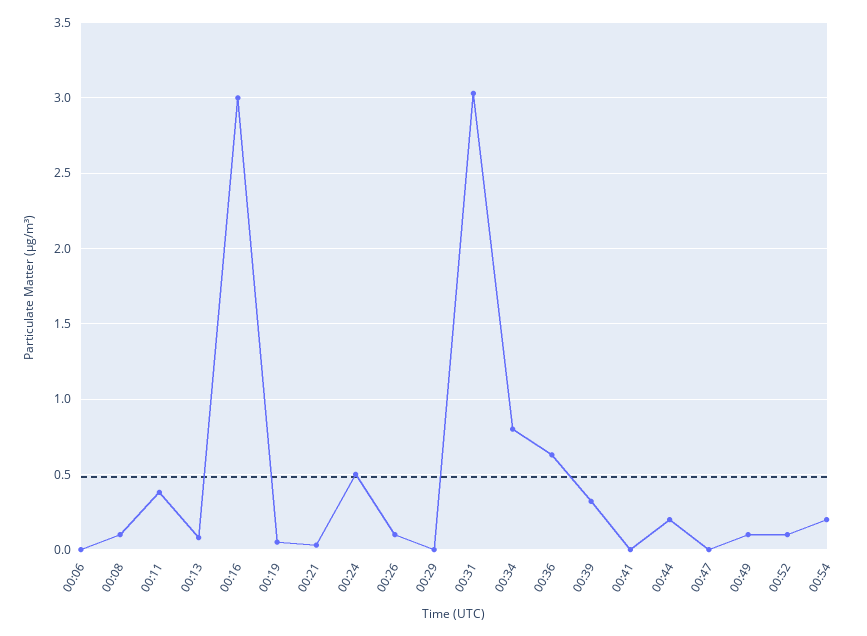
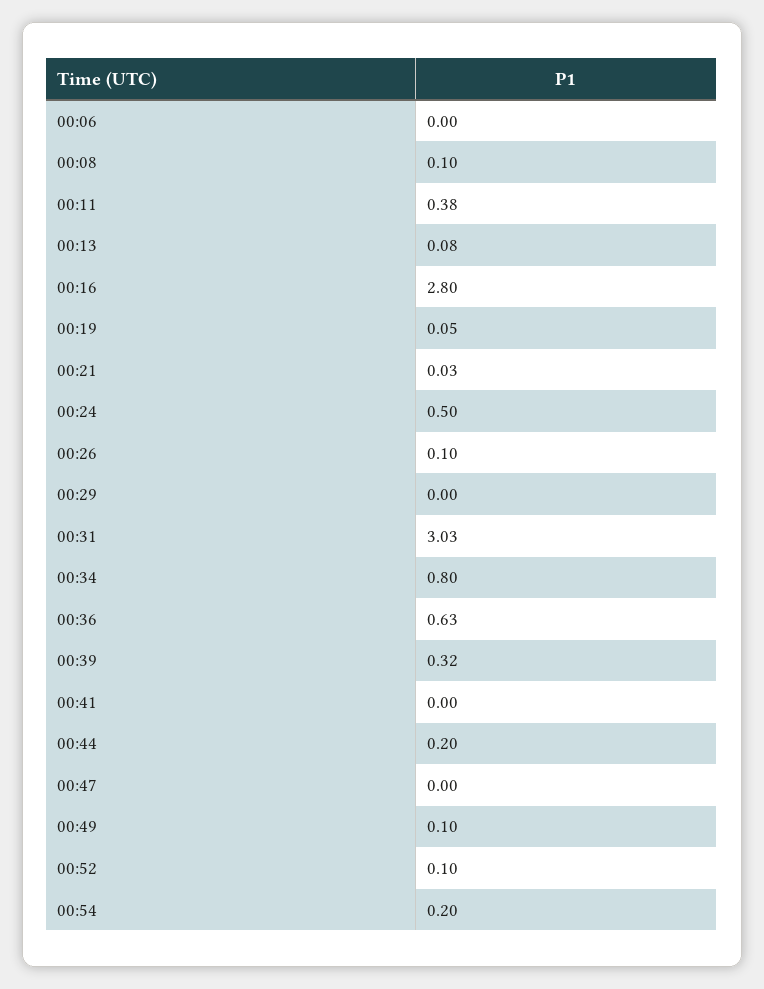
00:16: 3 -> 2.8

